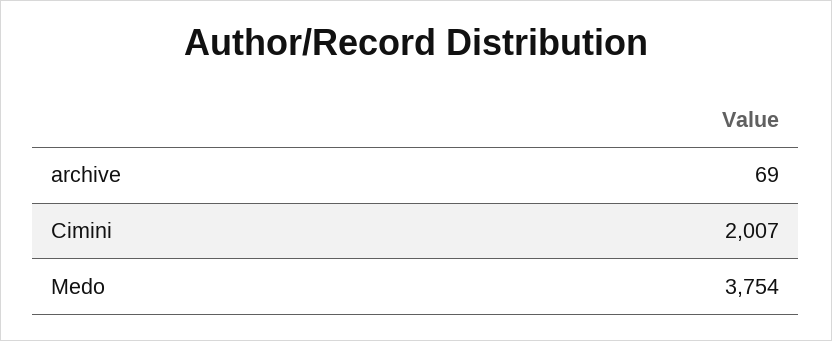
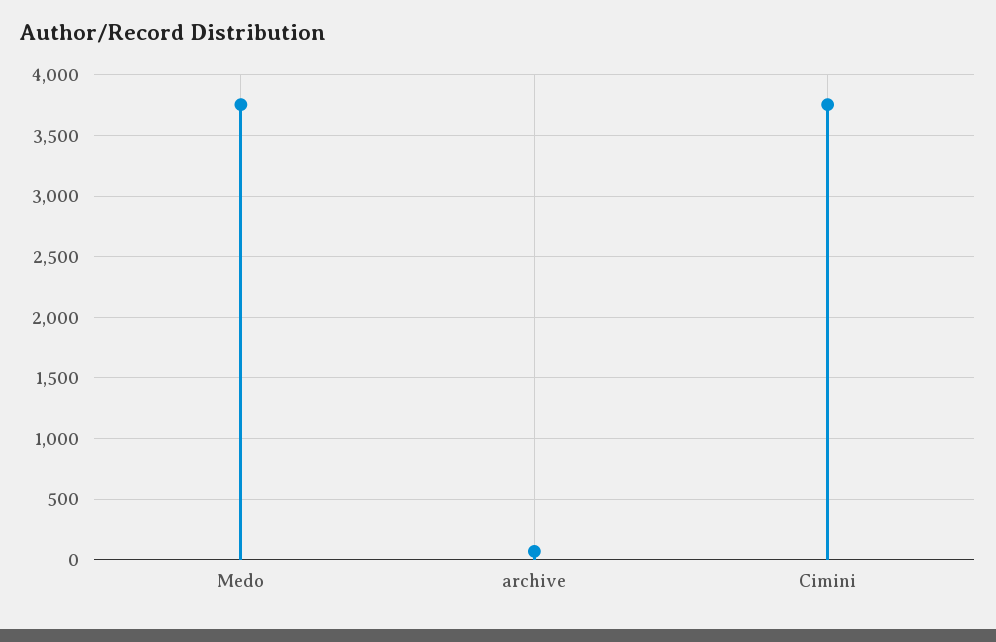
Cimini: 2007 -> 3750

